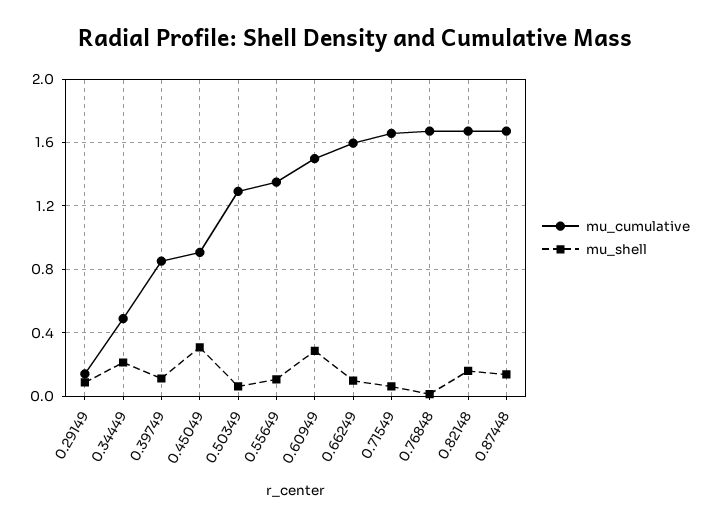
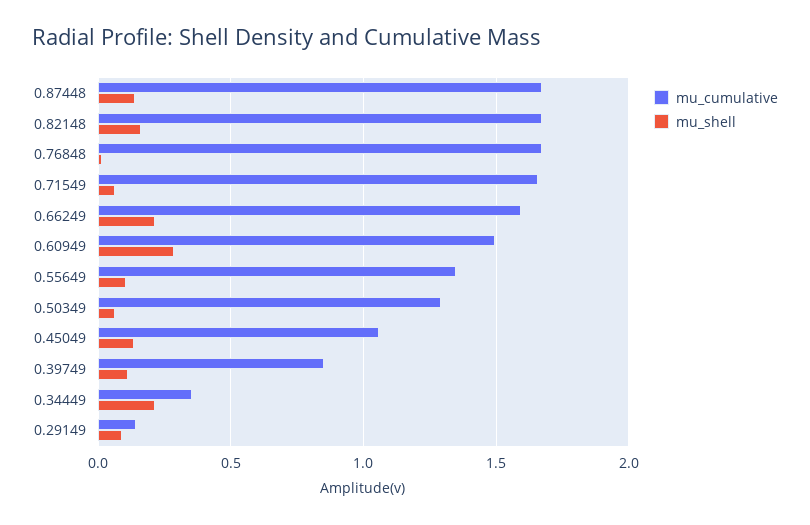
mu_cumulative, 0.34449: 0.5 -> 0.35
mu_cumulative, 0.45049: 0.9 -> 1.05
mu_shell, 0.45049: 0.3 -> 0.15
mu_shell, 0.66249: 0.1 -> 0.2

